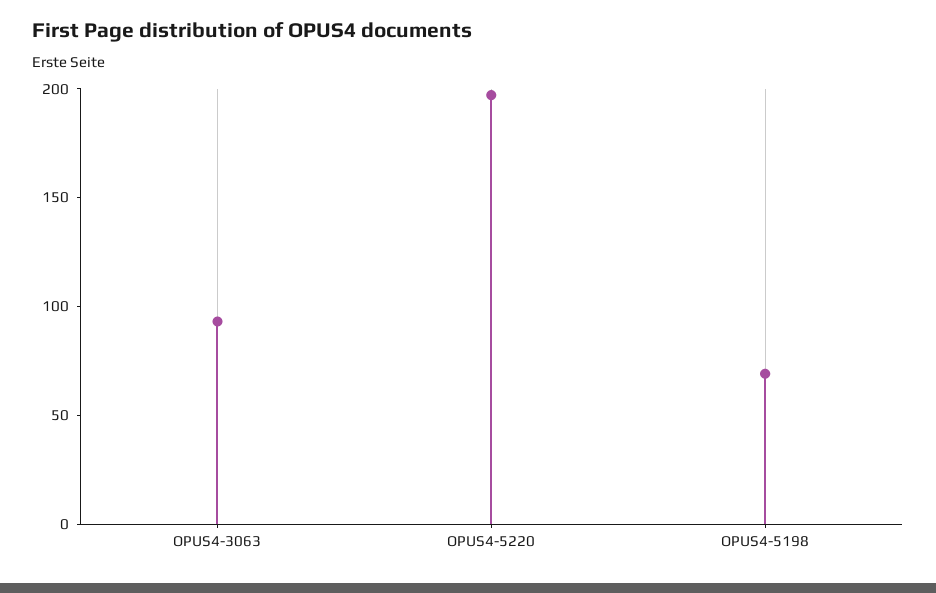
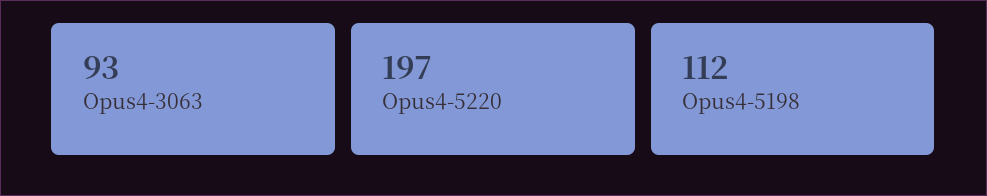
OPUS4-5198: 70 -> 112

